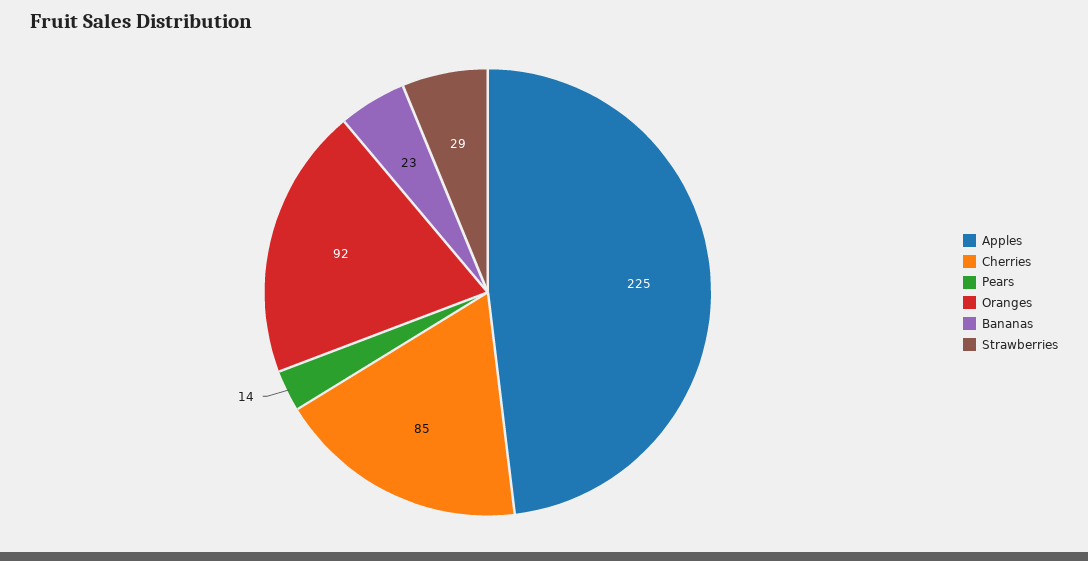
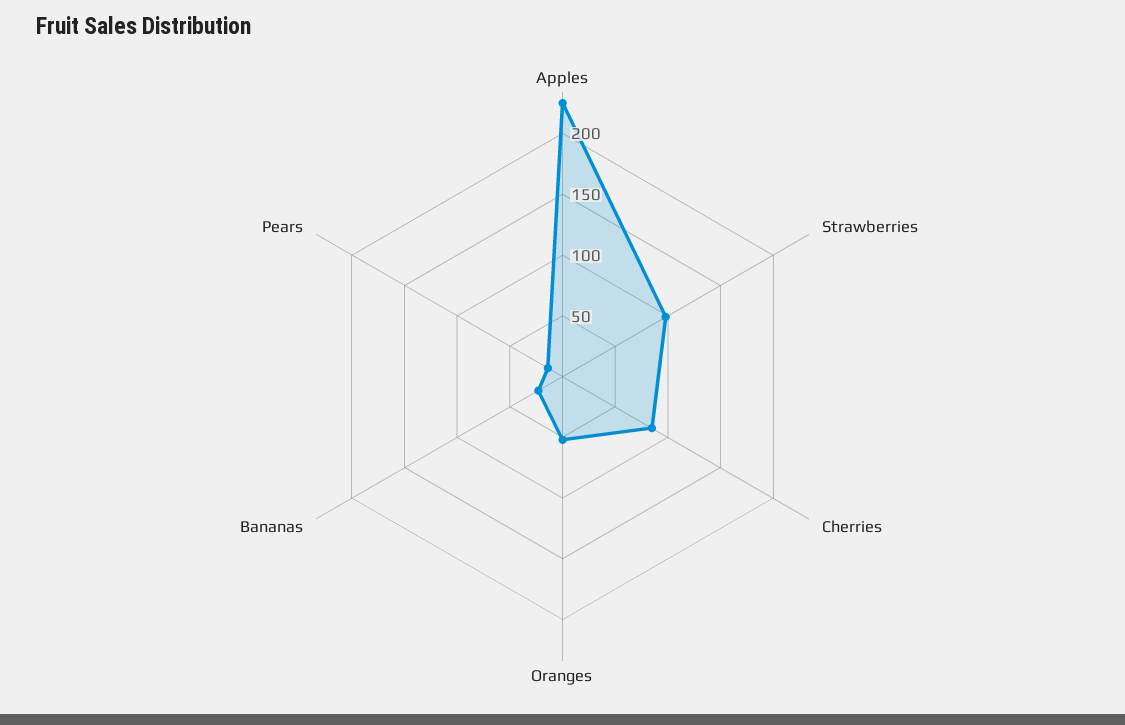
Oranges: 92 -> 50
Strawberries: 29 -> 100

